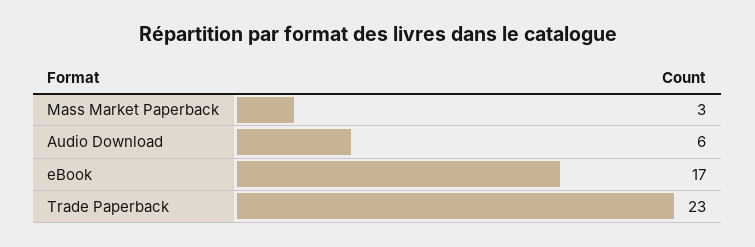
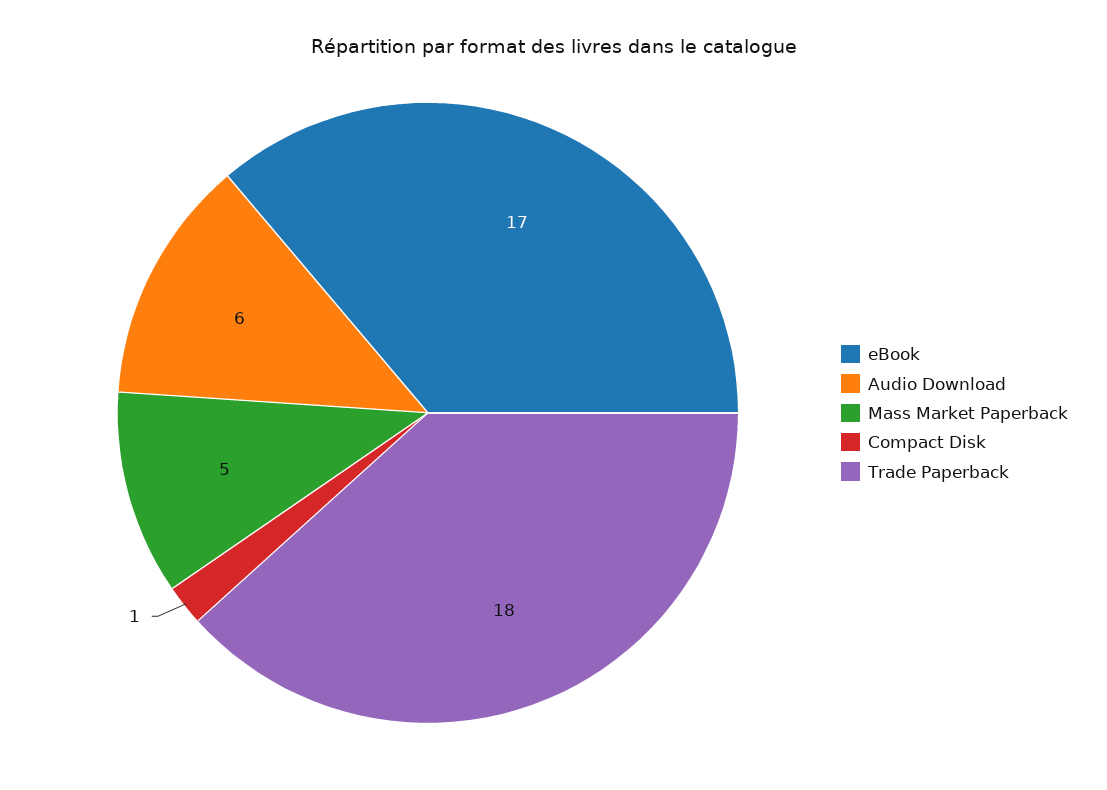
Mass Market Paperback: 3 -> 5
Trade Paperback: 23 -> 18
Compact Disk: none -> 1

